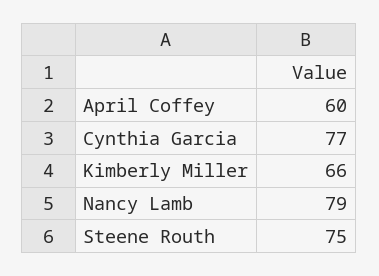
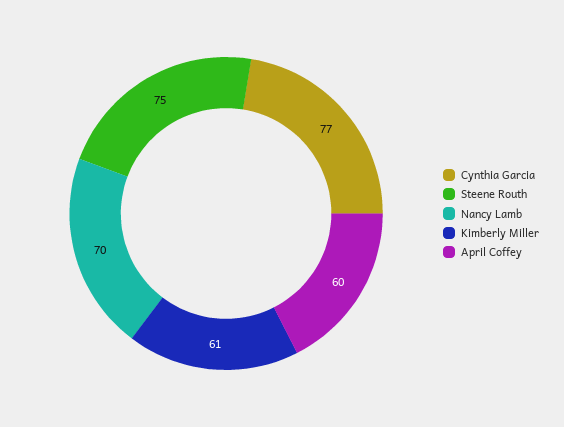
Kimberly Miller: 66 -> 61
Nancy Lamb: 79 -> 70

